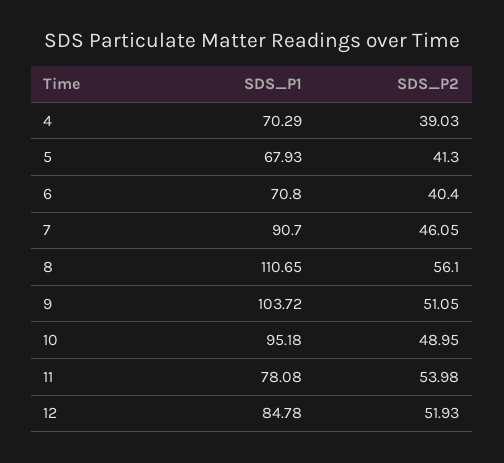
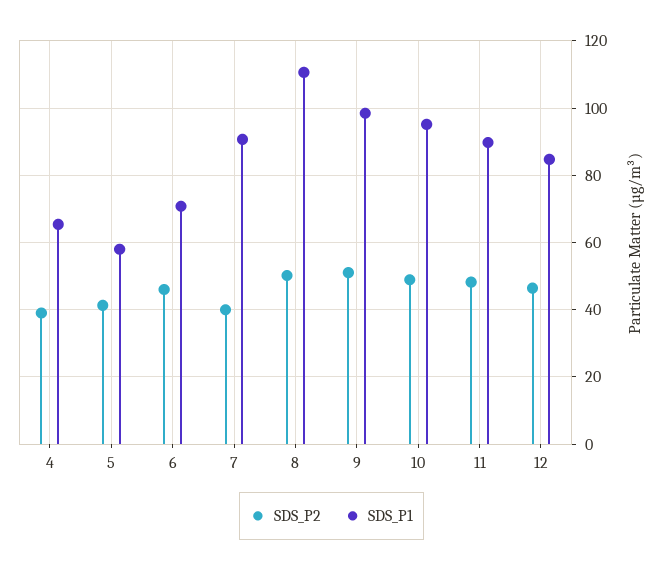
SDS_P1, 4: 70.29 -> 66
SDS_P1, 5: 67.93 -> 58
SDS_P2, 6: 40.4 -> 46
SDS_P2, 7: 46.05 -> 40
SDS_P2, 8: 56.1 -> 50
SDS_P1, 9: 103.72 -> 98
SDS_P1, 11: 78.08 -> 90
SDS_P2, 11: 53.98 -> 48
SDS_P2, 12: 51.93 -> 46

